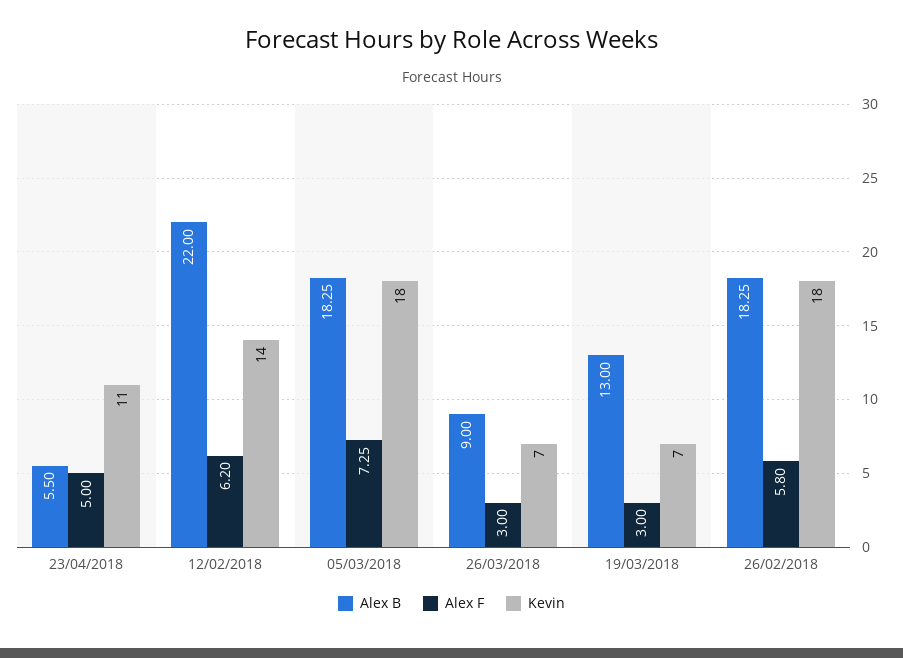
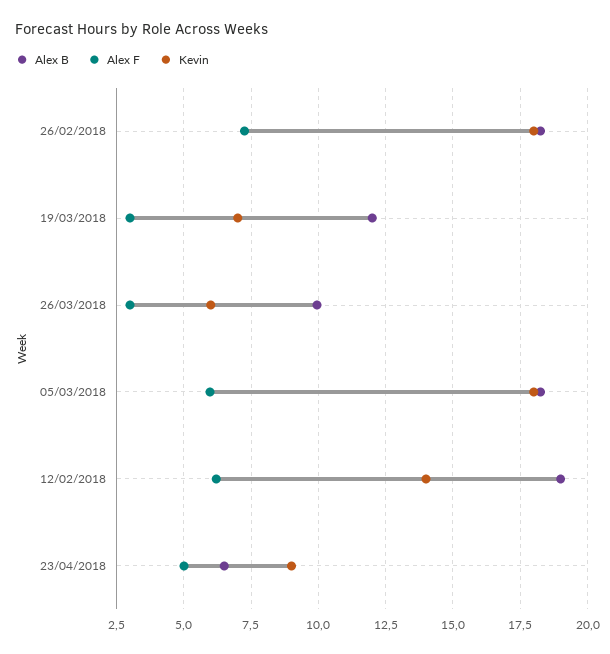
Alex B, 23/04/2018: 5.5 -> 6.5
Kevin, 23/04/2018: 11 -> 9
Alex B, 12/02/2018: 22 -> 19
Alex F, 05/03/2018: 7.25 -> 6
Alex B, 26/03/2018: 9 -> 10
Kevin, 26/03/2018: 7 -> 6
Alex B, 19/03/2018: 13 -> 12
Alex F, 26/02/2018: 5.8 -> 7.25

